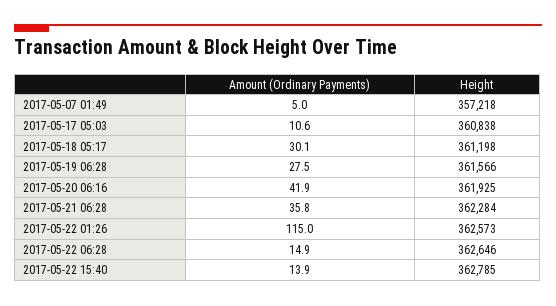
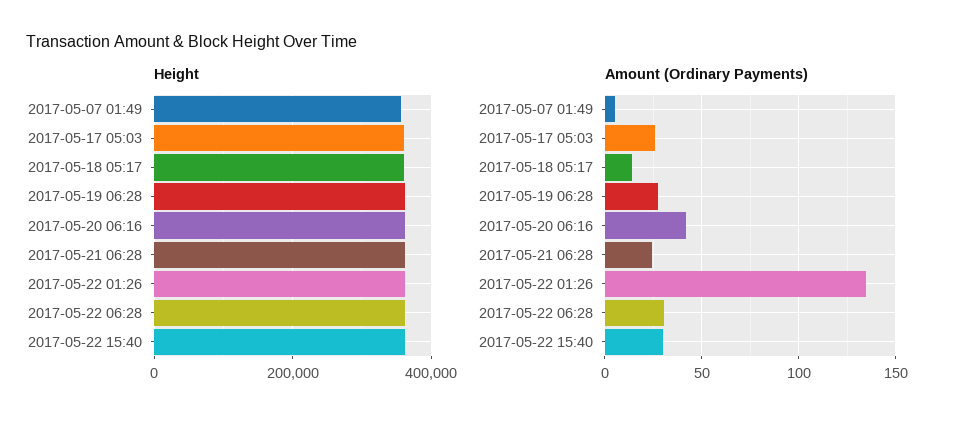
Amount (Ordinary Payments), 2017-05-17 05:03: 10.6 -> 25
Amount (Ordinary Payments), 2017-05-18 05:17: 30.1 -> 15
Amount (Ordinary Payments), 2017-05-21 06:28: 35.8 -> 25
Amount (Ordinary Payments), 2017-05-22 01:26: 115 -> 135
Amount (Ordinary Payments), 2017-05-22 06:28: 14.9 -> 30
Amount (Ordinary Payments), 2017-05-22 15:40: 13.9 -> 30

